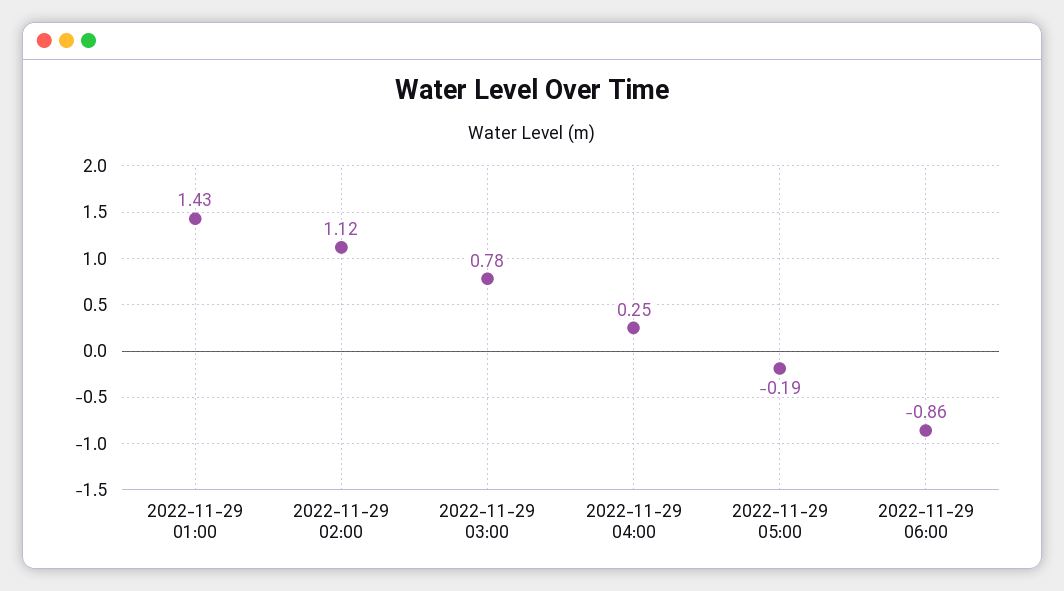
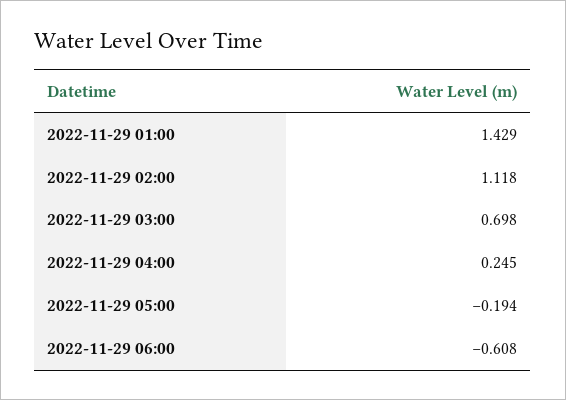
2022-11-29 03:00: 0.78 -> 0.698
2022-11-29 06:00: -0.86 -> -0.608

